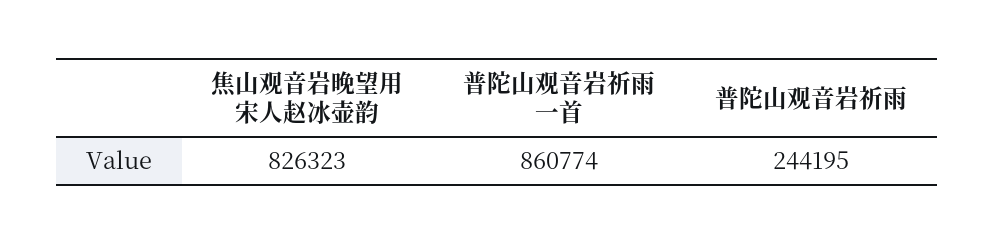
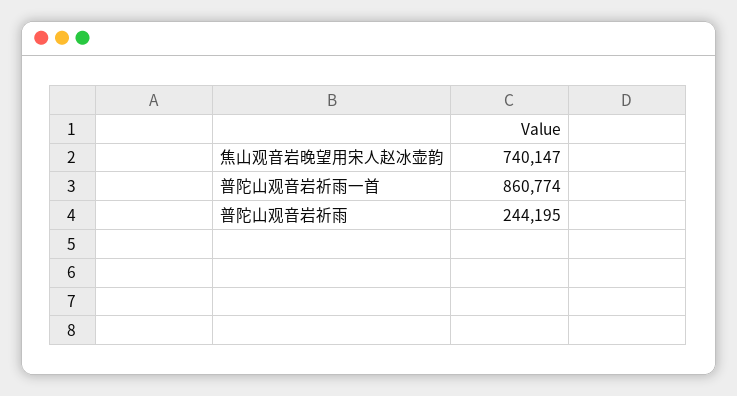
焦山观音岩晚望用宋人赵冰壶韵: 826323 -> 740147

